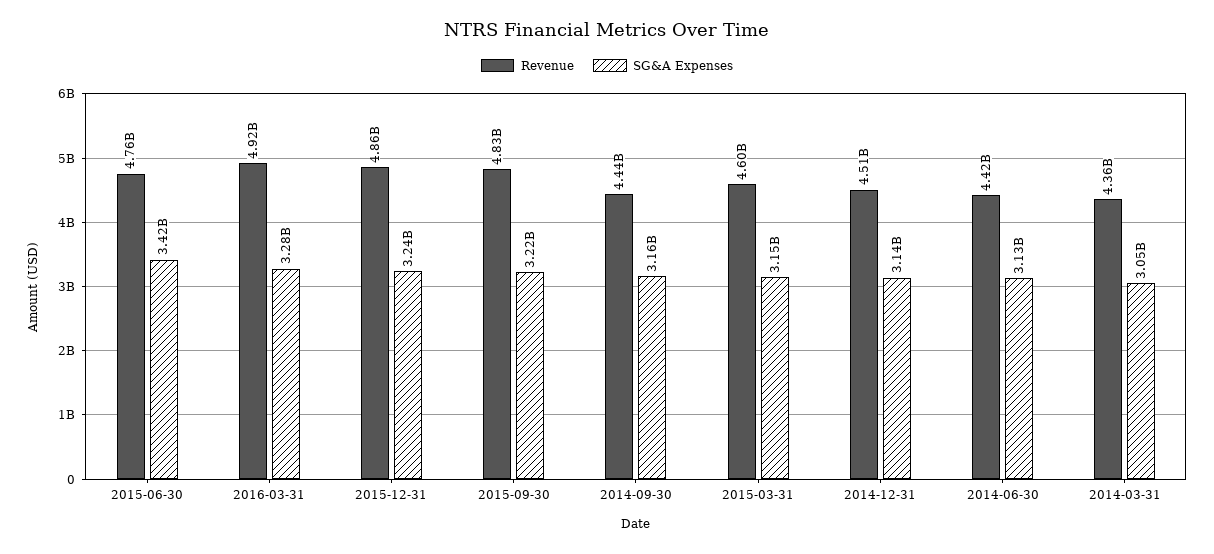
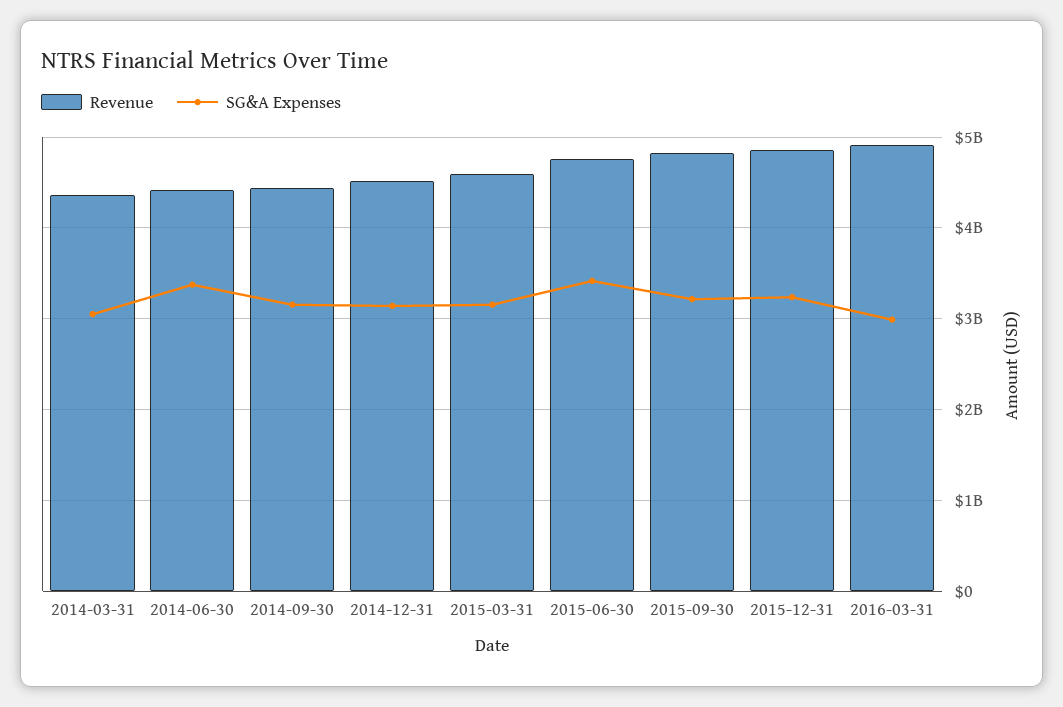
SG&A Expenses, 2016-03-31: 3280000000 -> 3000000000
SG&A Expenses, 2014-06-30: 3130000000 -> 3400000000

